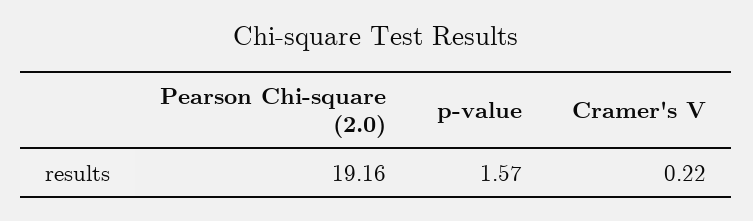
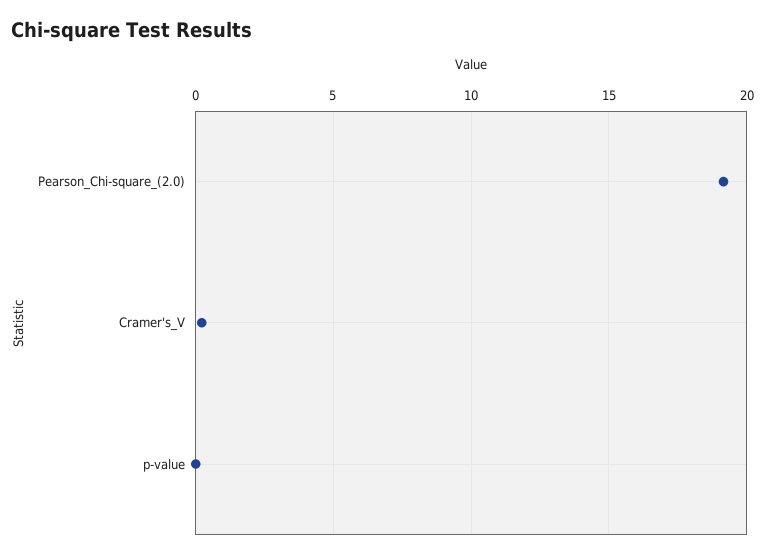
p-value: 1.57 -> 0

